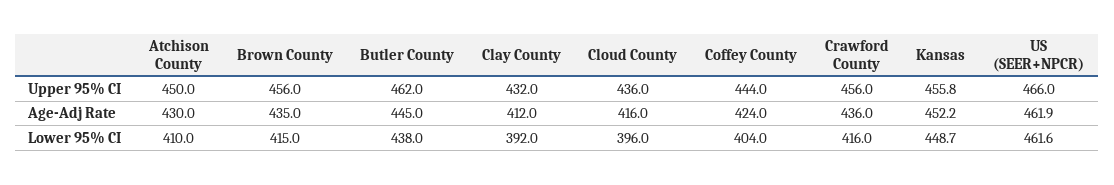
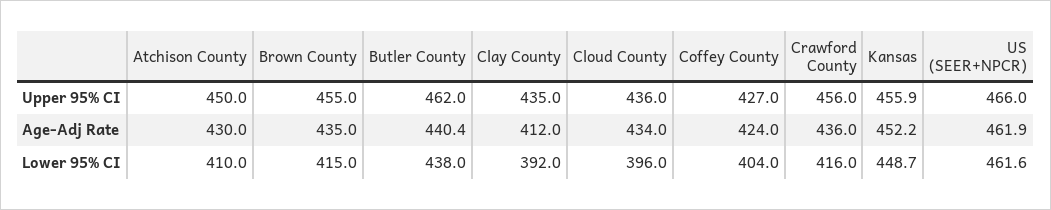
Brown County, Upper 95% CI: 456 -> 455
Clay County, Upper 95% CI: 432 -> 435
Coffey County, Upper 95% CI: 444 -> 427
Kansas, Upper 95% CI: 455.8 -> 455.9
Butler County, Age-Adj Rate: 445 -> 440.4
Cloud County, Age-Adj Rate: 416 -> 434

